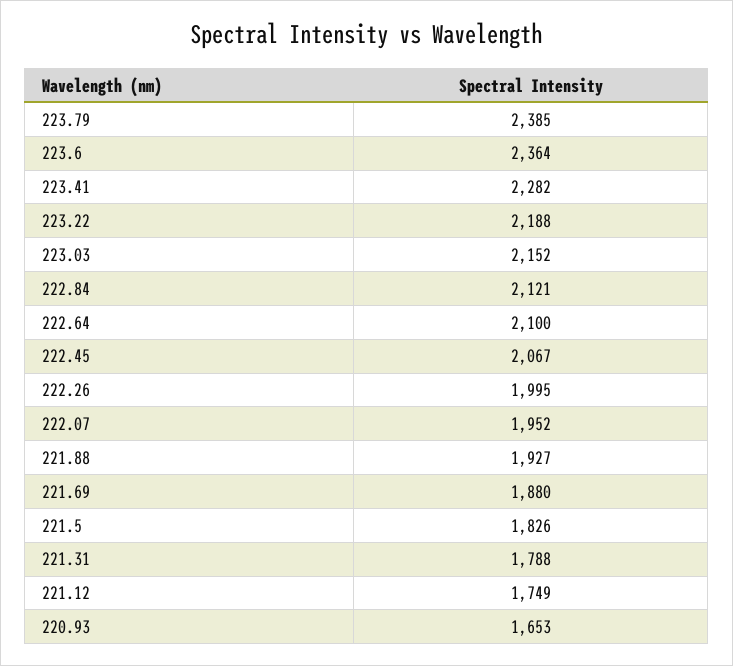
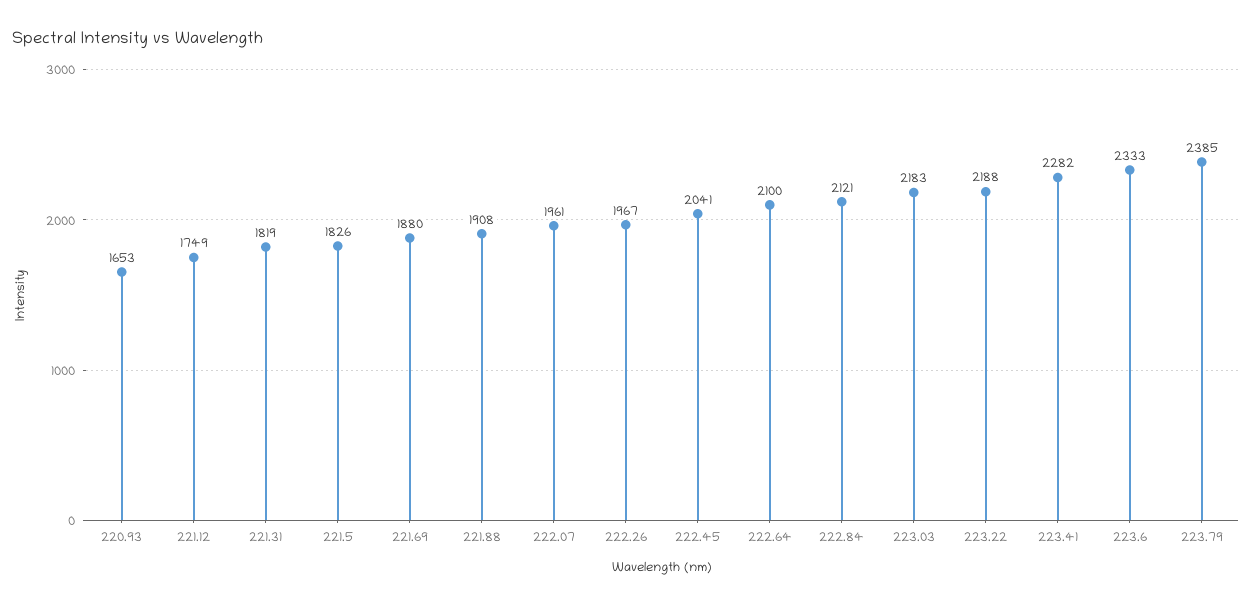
223.6: 2364 -> 2333
223.03: 2152 -> 2183
222.45: 2067 -> 2041
222.26: 1995 -> 1967
222.07: 1952 -> 1961
221.88: 1927 -> 1908
221.31: 1788 -> 1819

